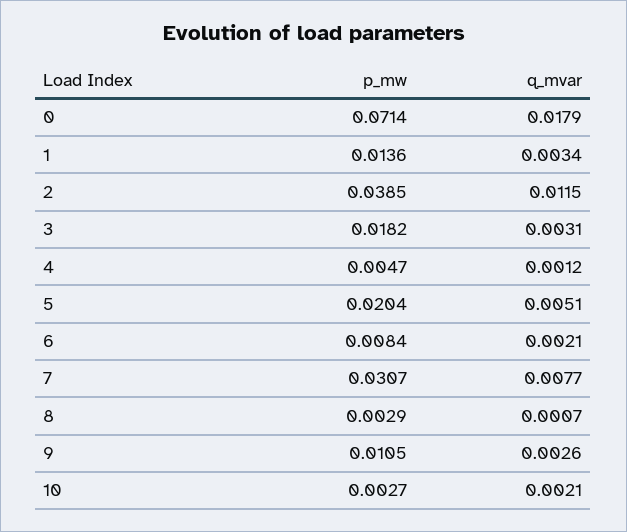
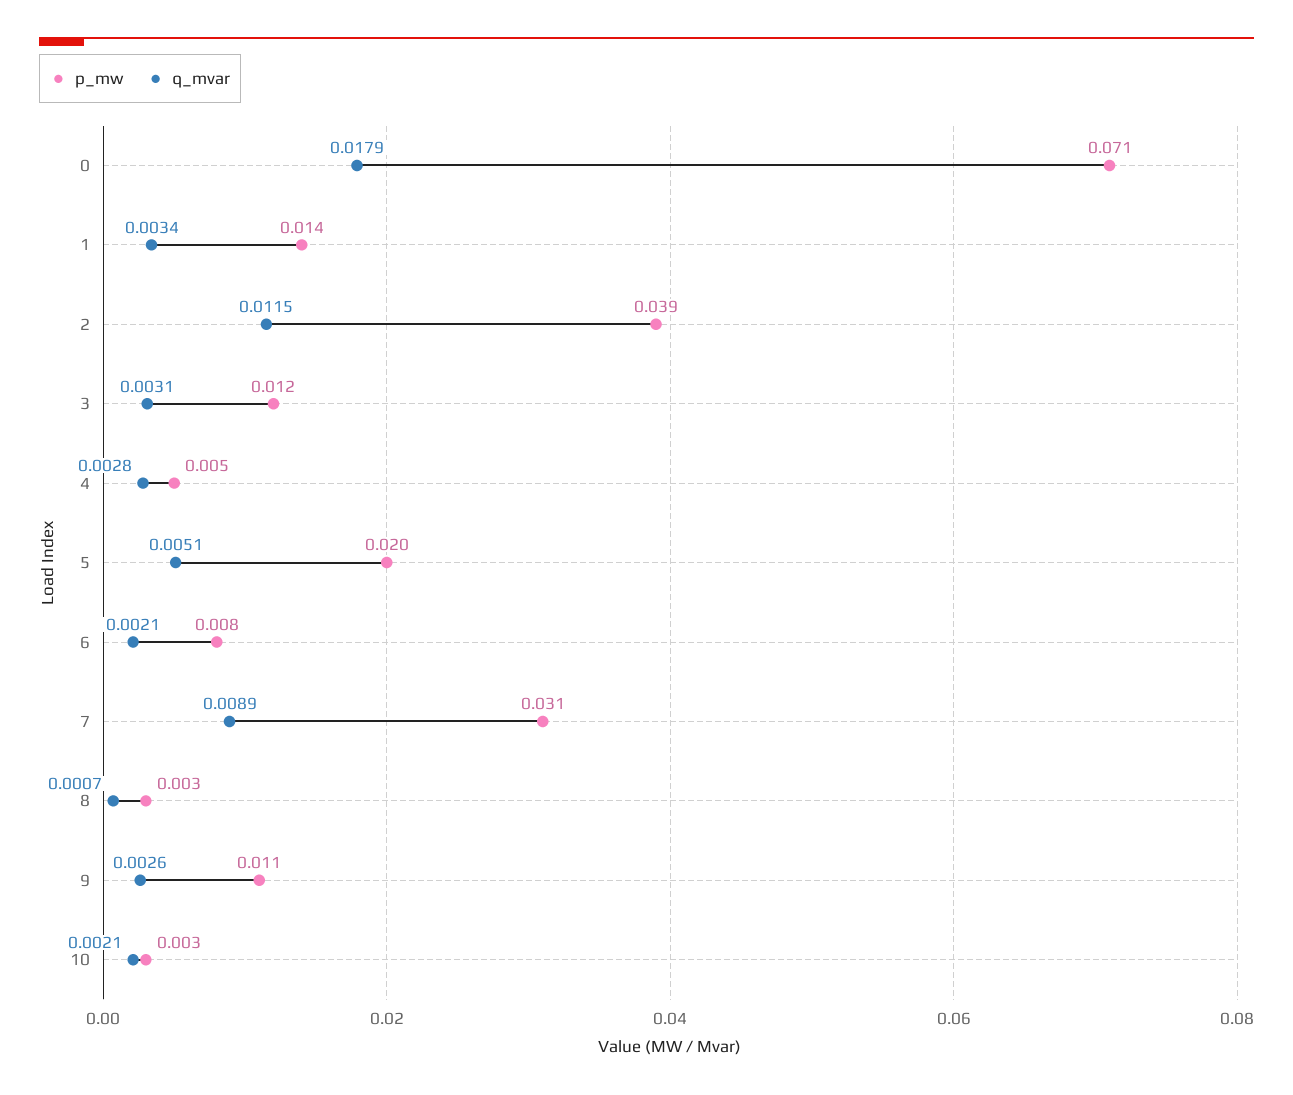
p_mw, 3: 0.0182 -> 0.012
q_mvar, 4: 0.0012 -> 0.0028
q_mvar, 7: 0.0077 -> 0.0089

